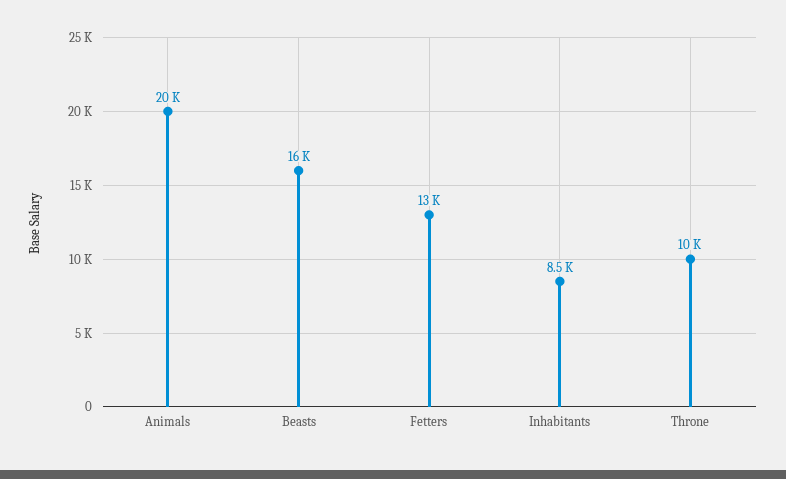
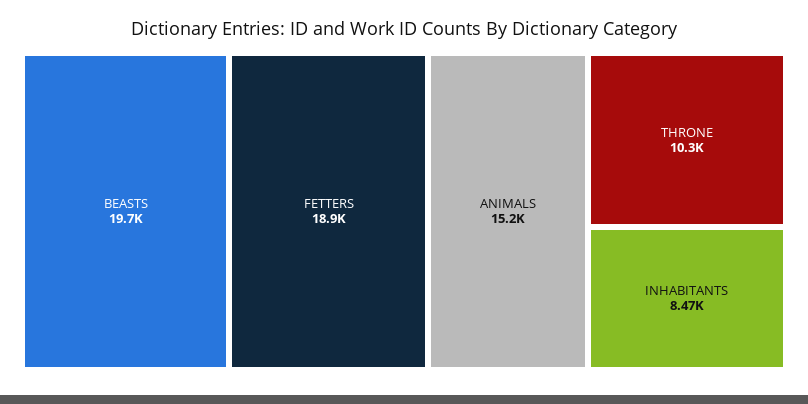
Animals: 20000 -> 15200
Beasts: 16000 -> 19700
Fetters: 13000 -> 18900

